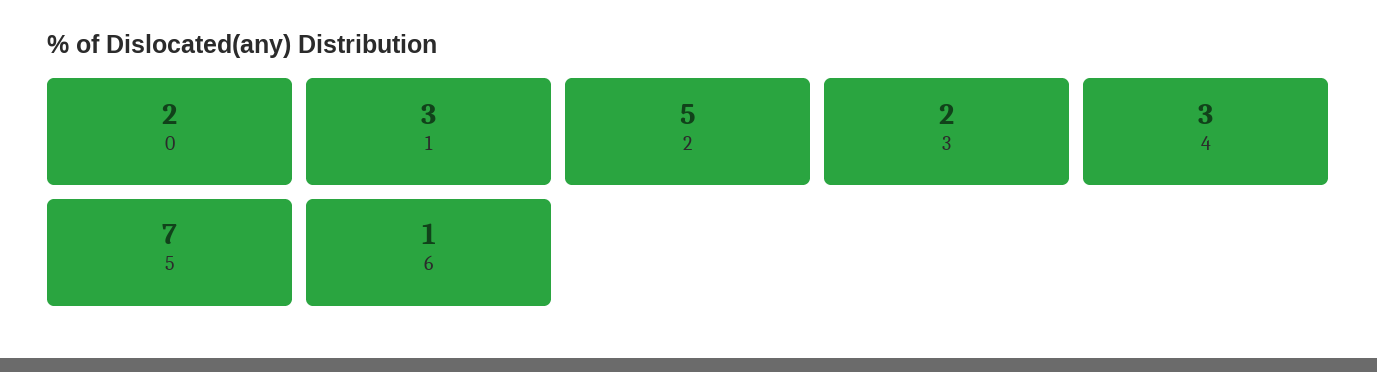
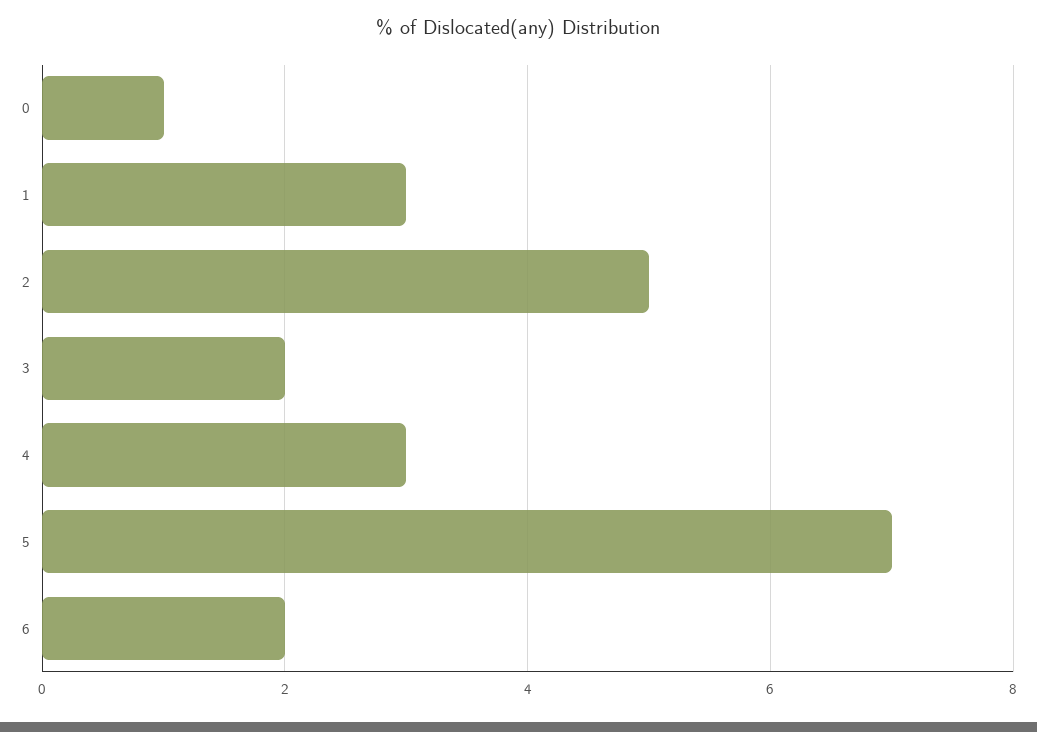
0: 2 -> 1
6: 1 -> 2

